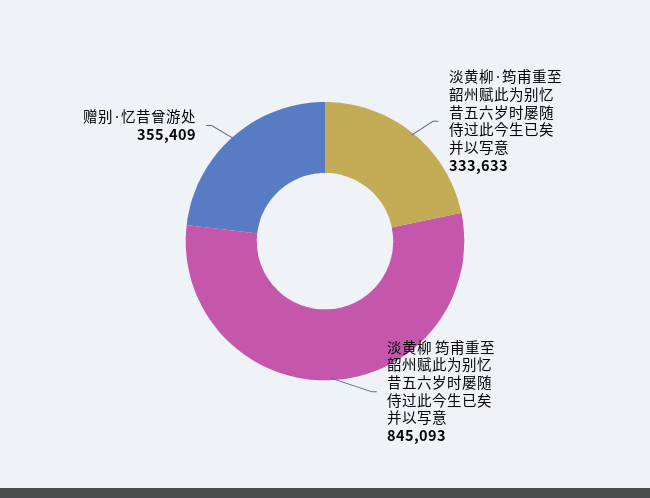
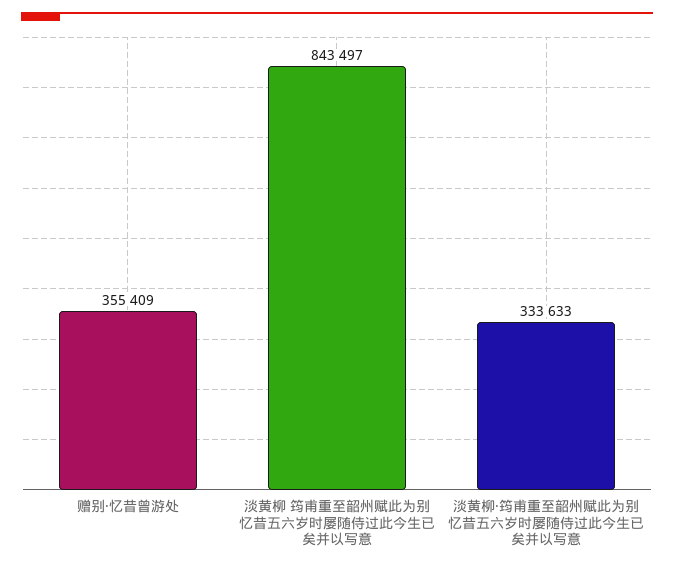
淡黄柳 筠甫重至韶州赋此为别忆昔五六岁时屡随侍过此今生已矣并以写意: 845093 -> 843497

